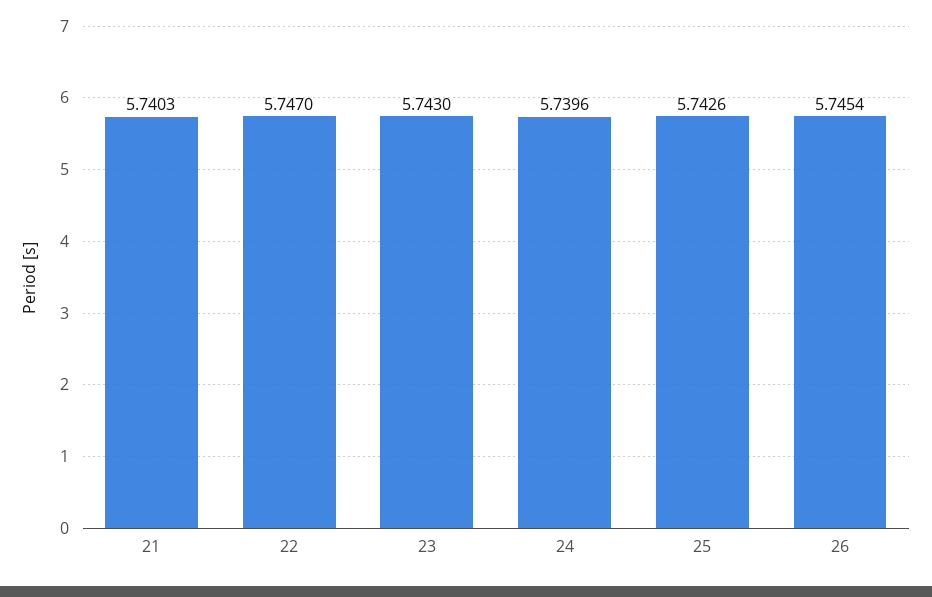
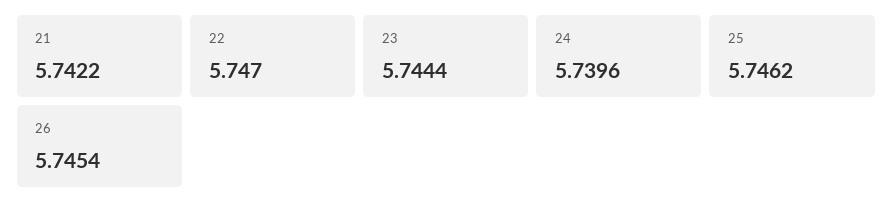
21: 5.7403 -> 5.7422
23: 5.743 -> 5.7444
25: 5.7426 -> 5.7462

